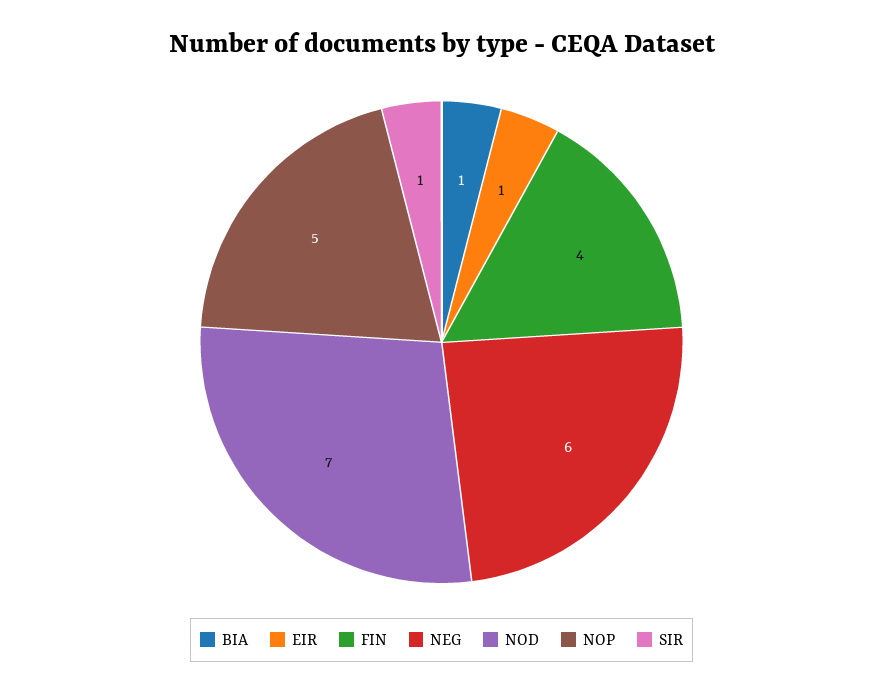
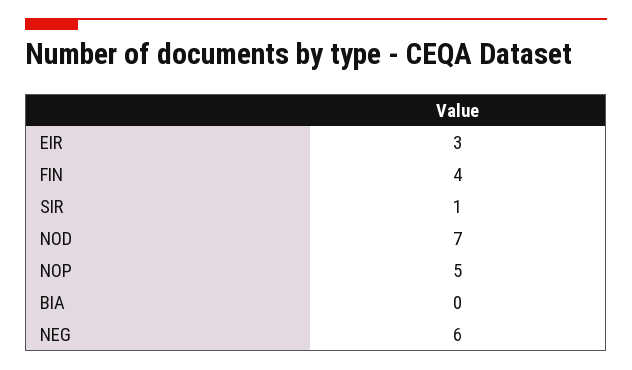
BIA: 1 -> 0
EIR: 1 -> 3

